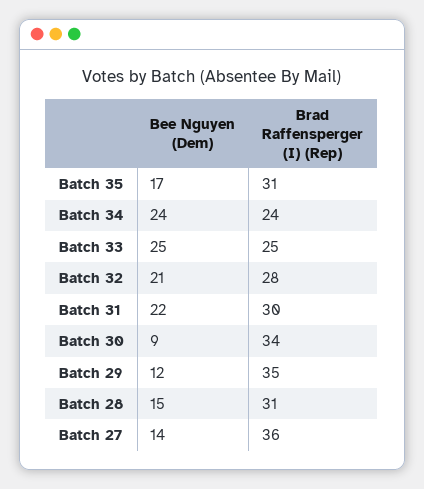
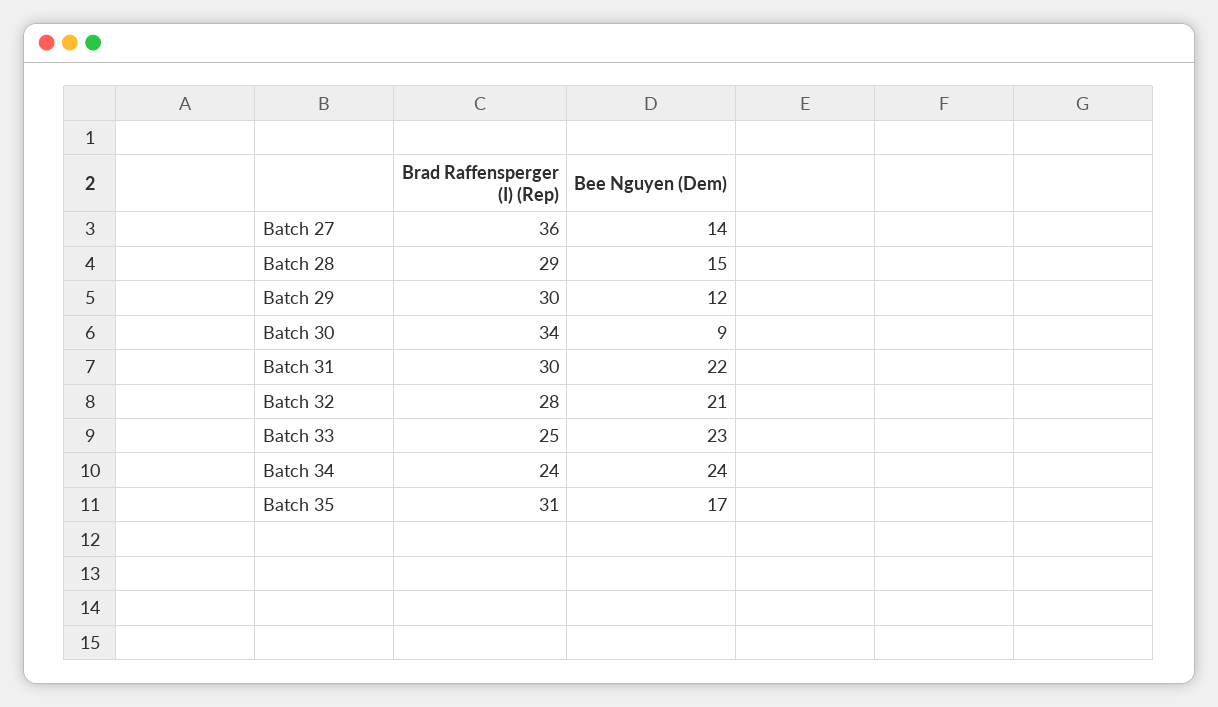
Bee Nguyen (Dem), Batch 33: 25 -> 23
Brad Raffensperger (I) (Rep), Batch 29: 35 -> 30
Brad Raffensperger (I) (Rep), Batch 28: 31 -> 29

